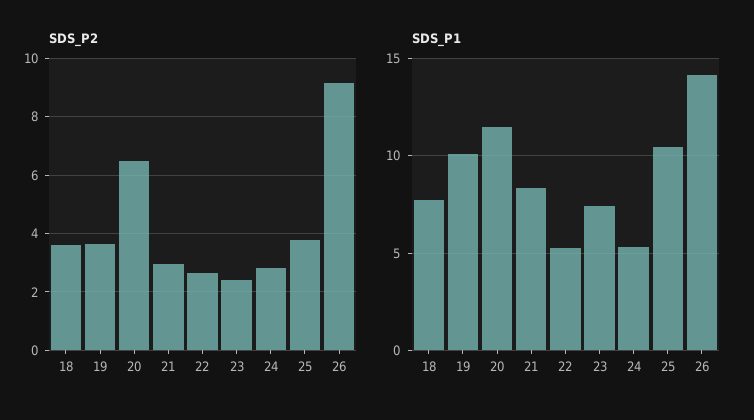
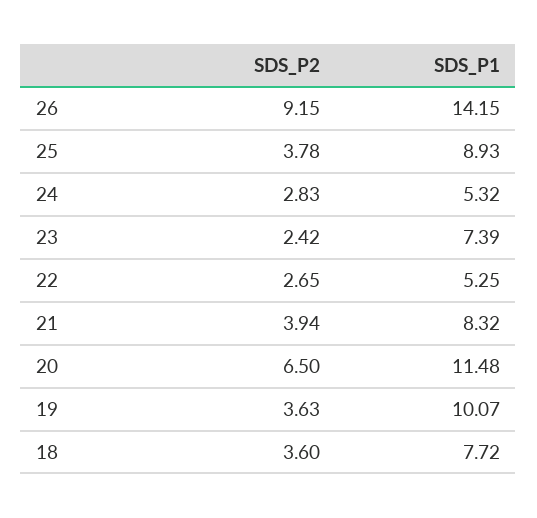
SDS_P2, 21: 3 -> 3.94
SDS_P1, 25: 10.5 -> 8.93

